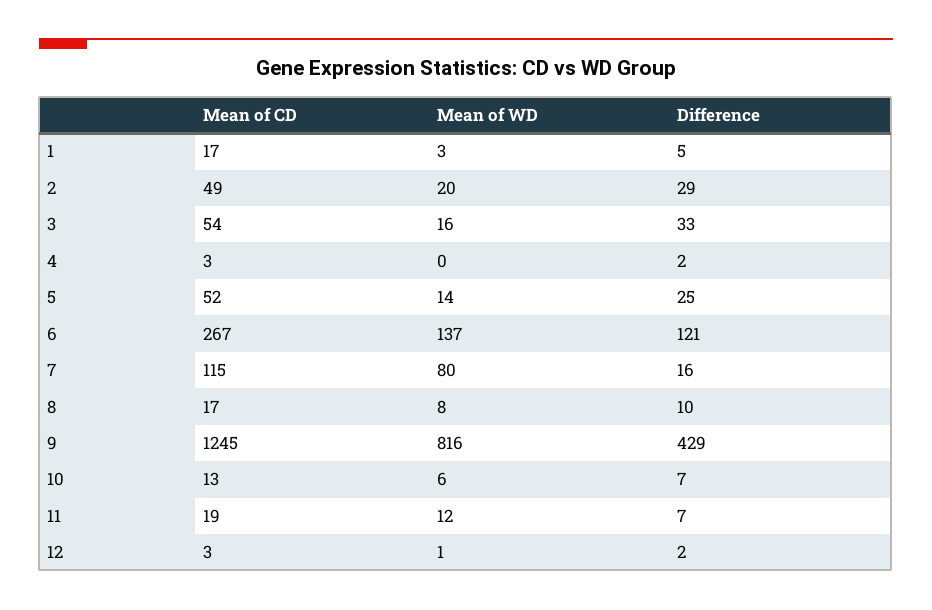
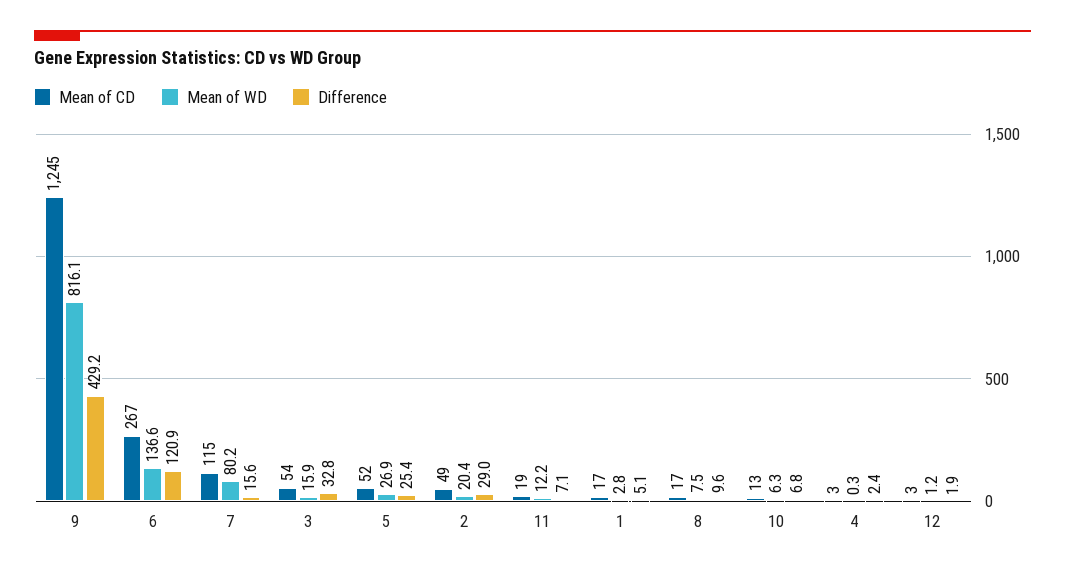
Mean of WD, 5: 14 -> 26.9

